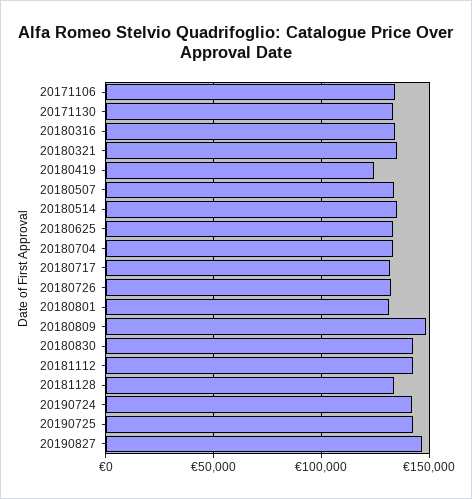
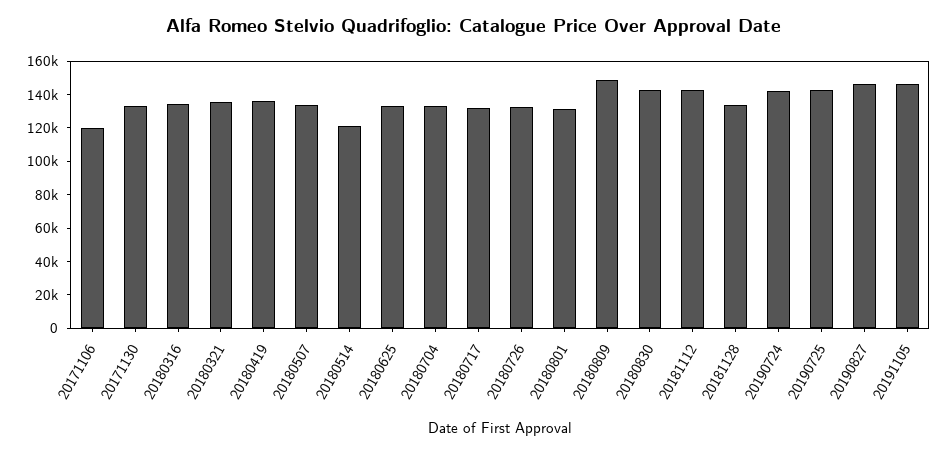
20171106: 135000 -> 120000
20180419: 125000 -> 135000
20180514: 135000 -> 120000
20191105: none -> 145000

